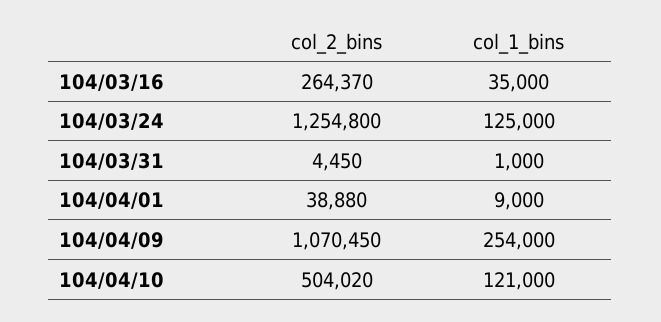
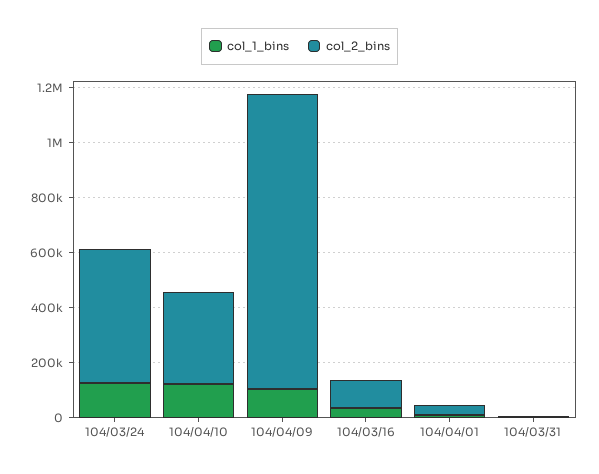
col_2_bins, 104/03/16: 264370 -> 100000
col_2_bins, 104/03/24: 1254800 -> 500000
col_1_bins, 104/04/09: 254000 -> 100000
col_2_bins, 104/04/10: 504020 -> 350000

